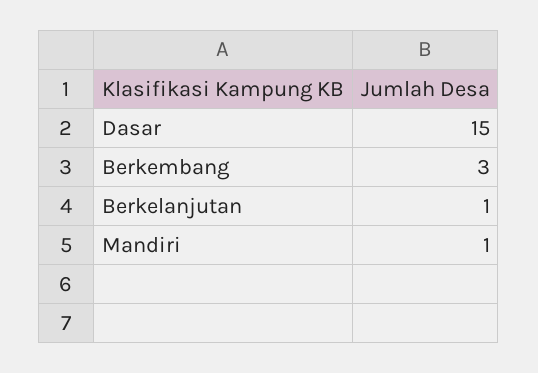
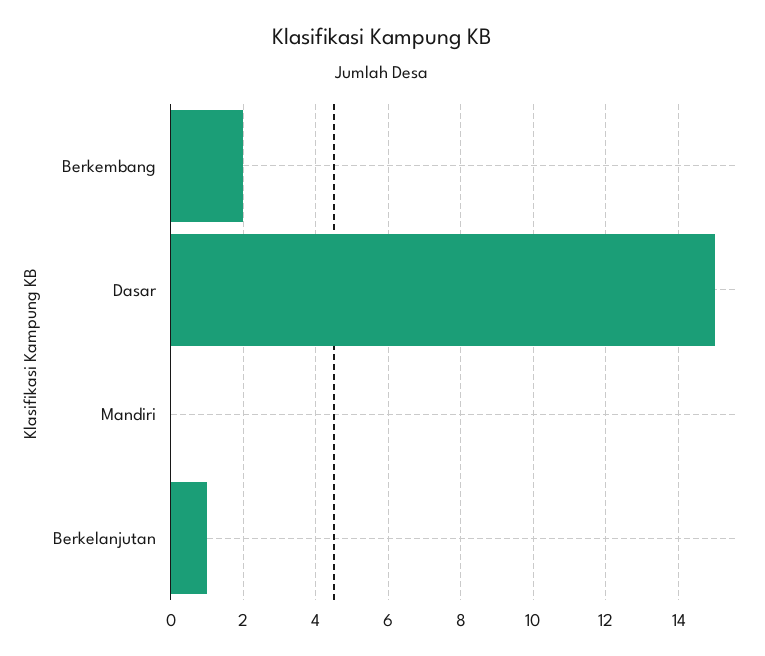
Berkembang: 3 -> 2
Mandiri: 1 -> 0

